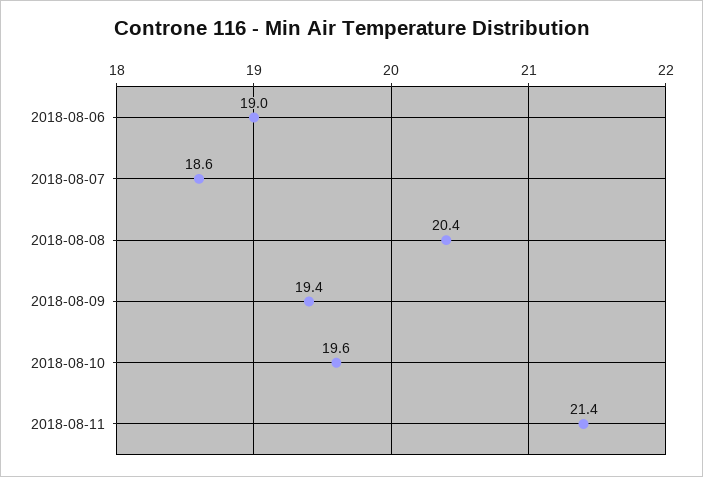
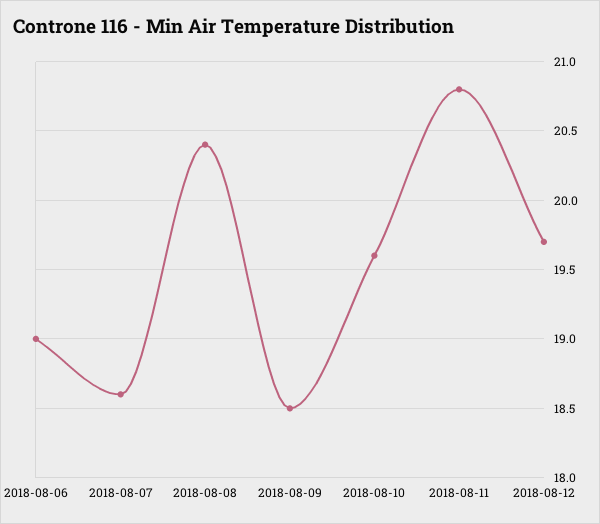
2018-08-09: 19.4 -> 18.5
2018-08-11: 21.4 -> 20.8
2018-08-12: none -> 19.7

